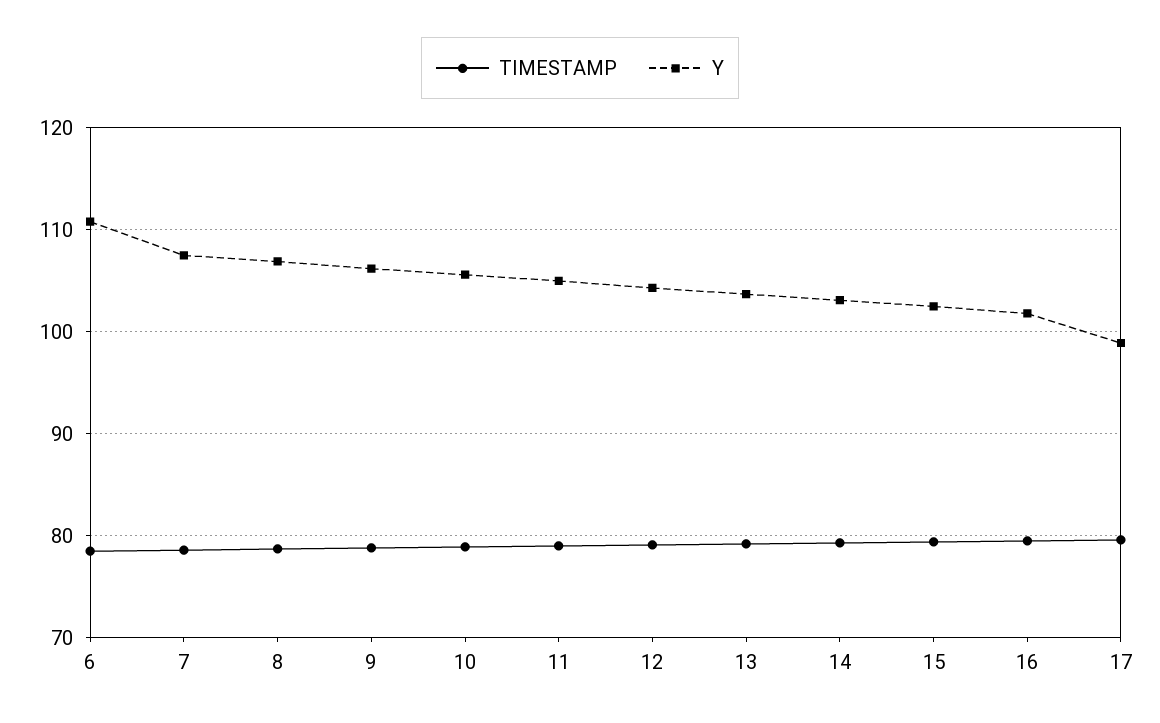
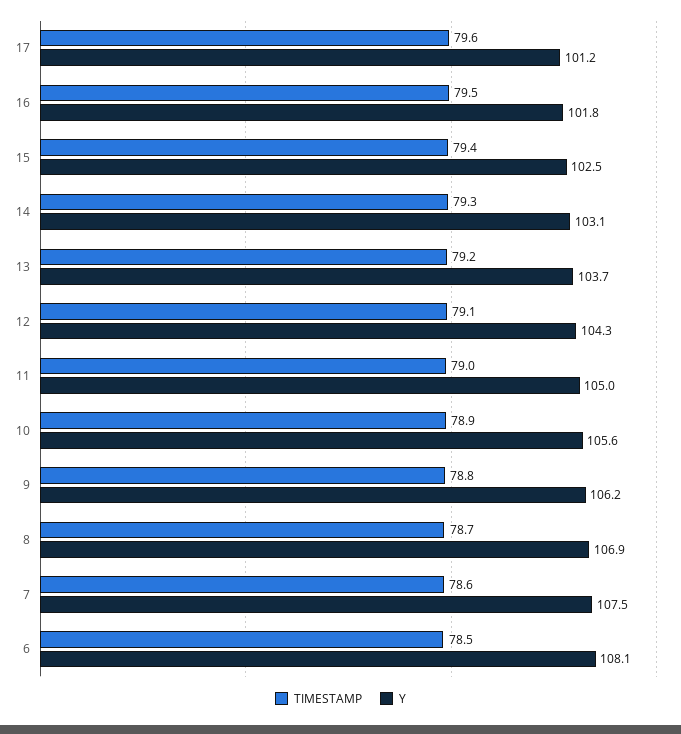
Y, 6: 111 -> 108.1
Y, 17: 99 -> 101.2

